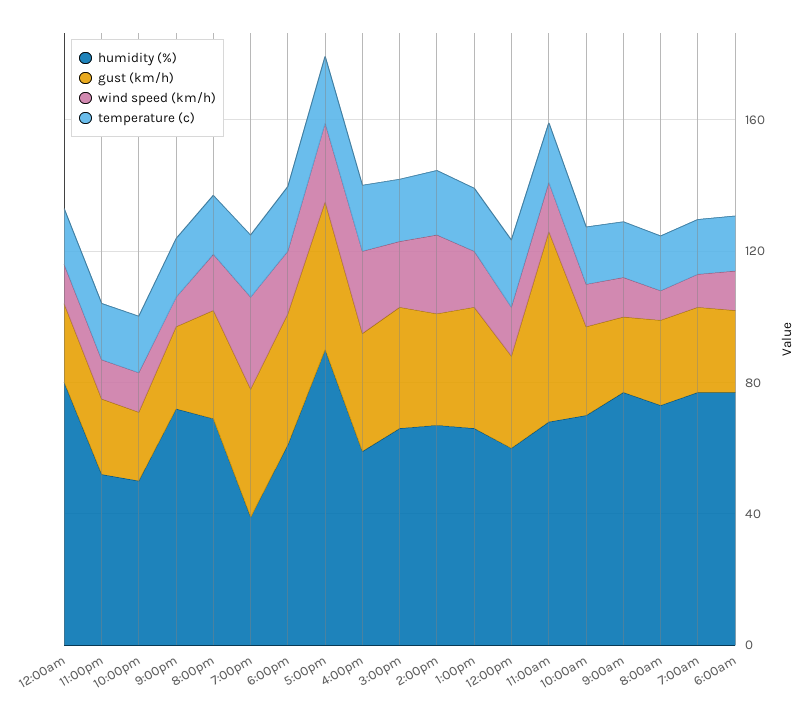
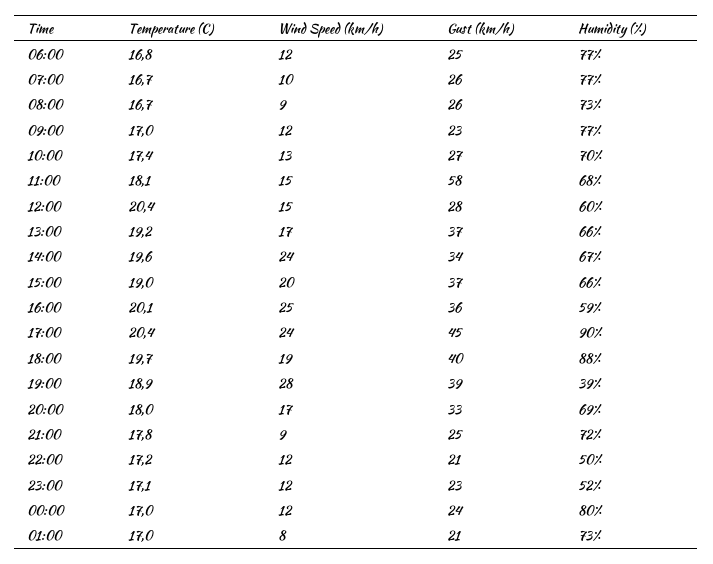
humidity (%), 6:00pm: 60 -> 88
temperature (c), 01:00: none -> 17
wind speed (km/h), 01:00: none -> 8
gust (km/h), 01:00: none -> 21
humidity (%), 01:00: none -> 73

